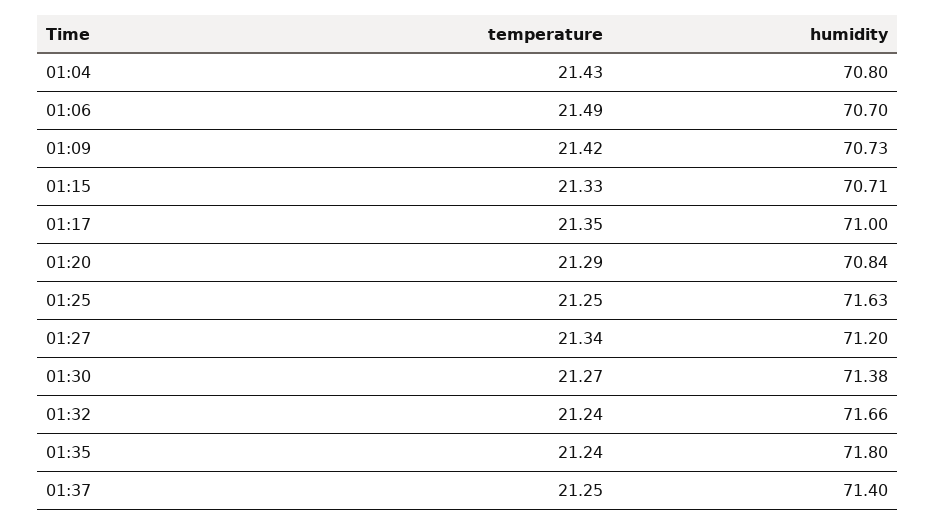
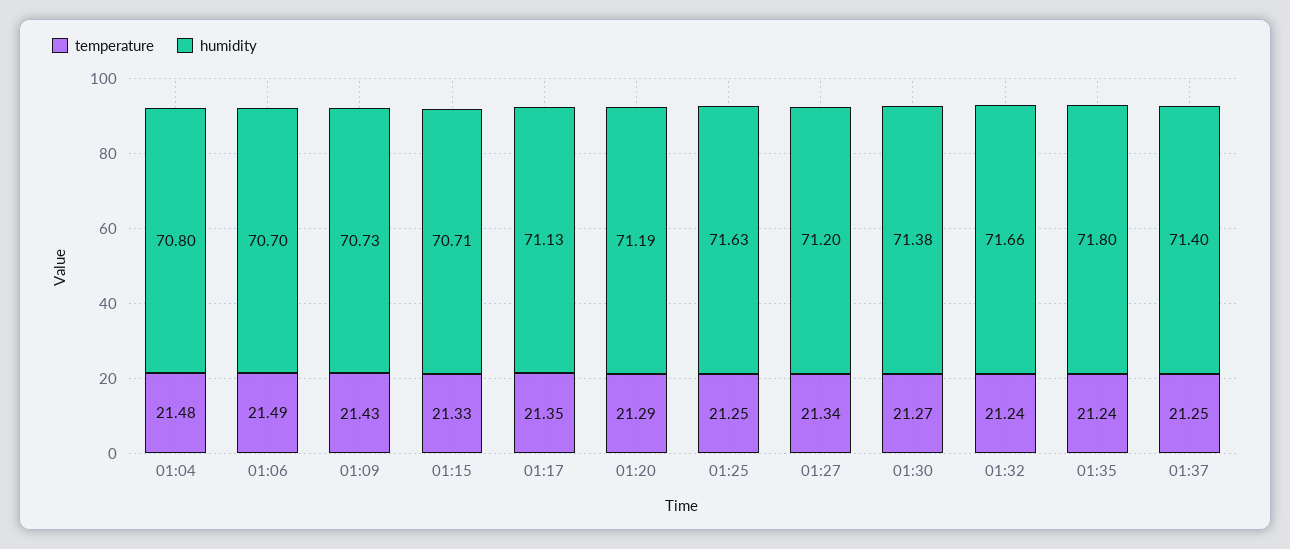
temperature, 01:04: 21.43 -> 21.48
temperature, 01:09: 21.42 -> 21.43
humidity, 01:17: 71 -> 71.13
humidity, 01:20: 70.84 -> 71.19

